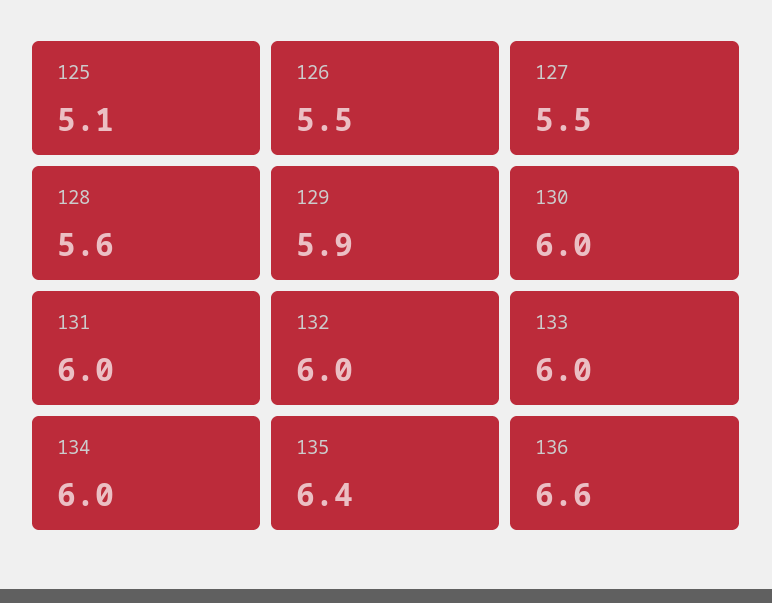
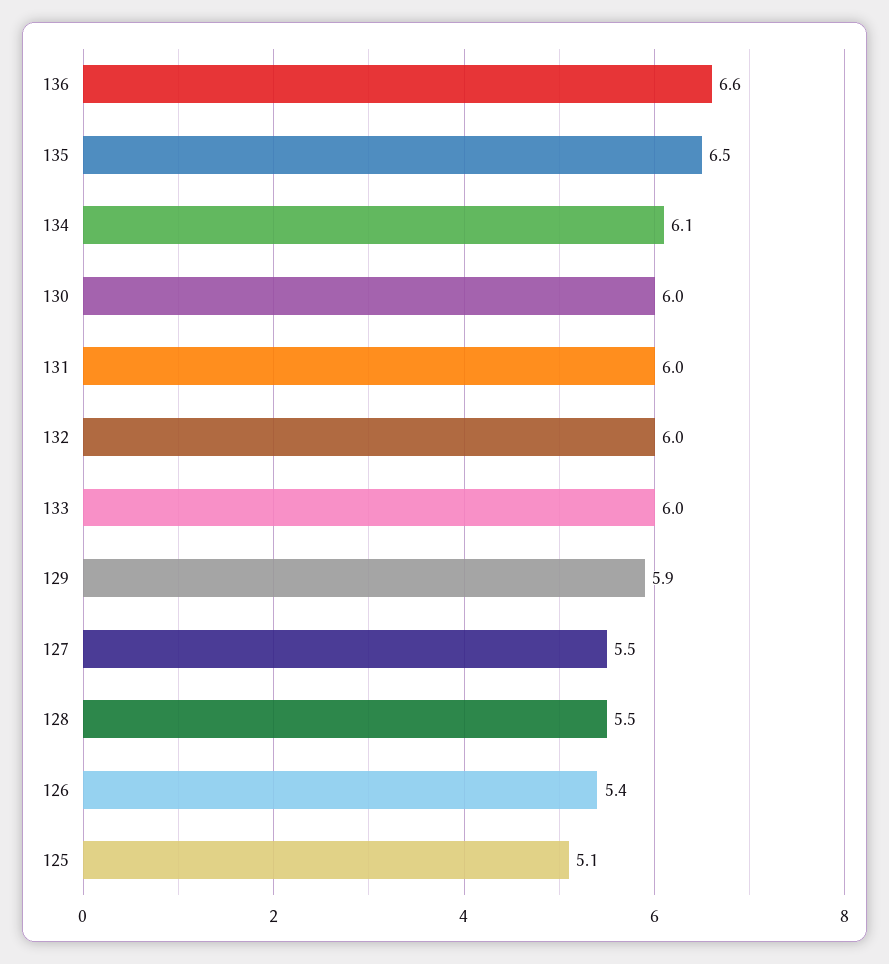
126: 5.5 -> 5.4
128: 5.6 -> 5.5
134: 6 -> 6.1
135: 6.4 -> 6.5

